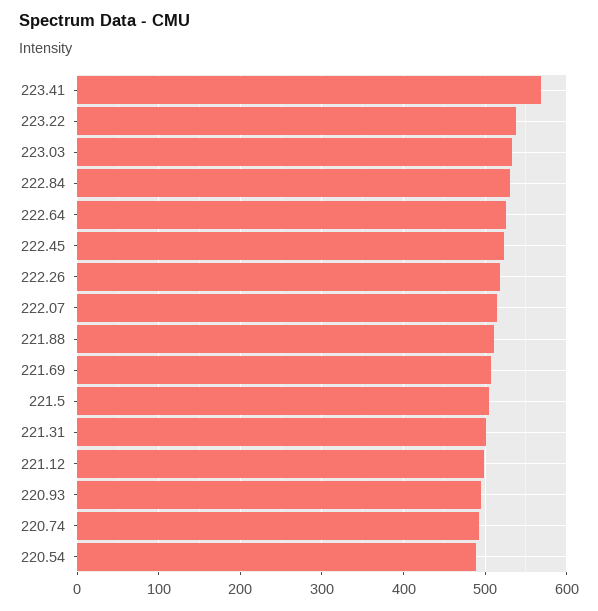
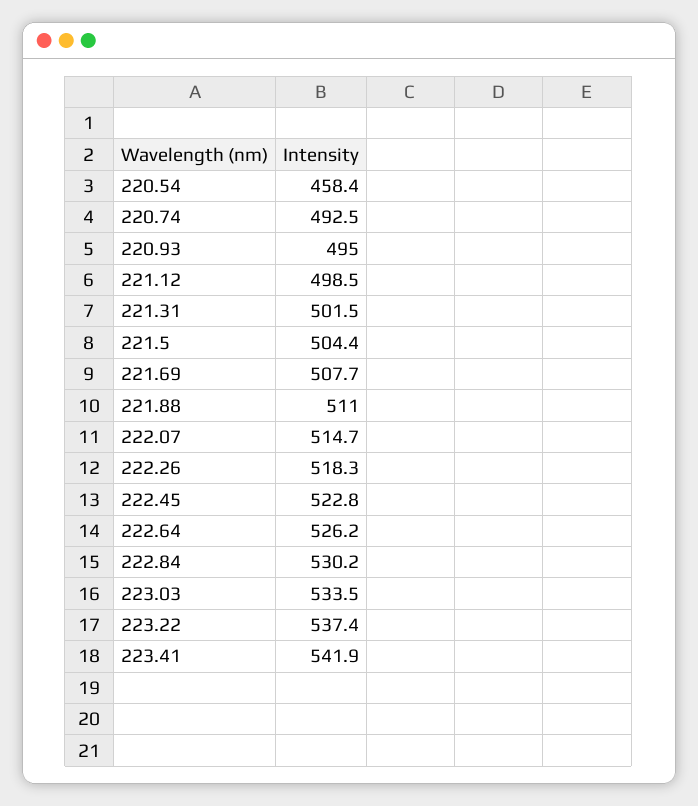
223.41: 570 -> 541.9
220.54: 490 -> 458.4

